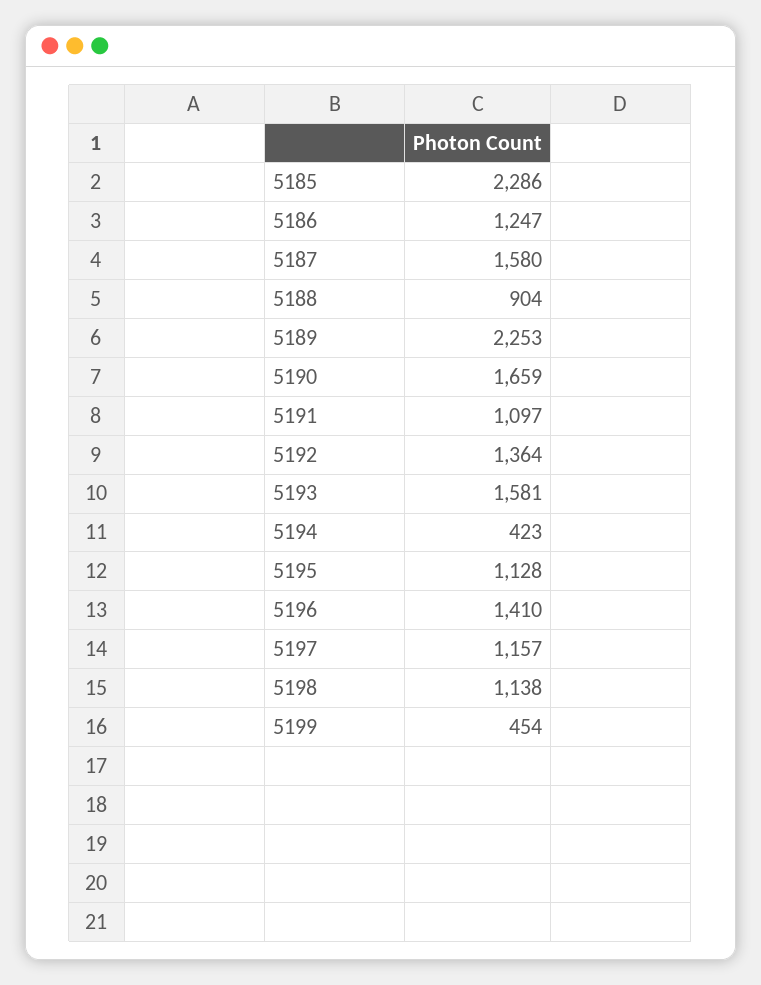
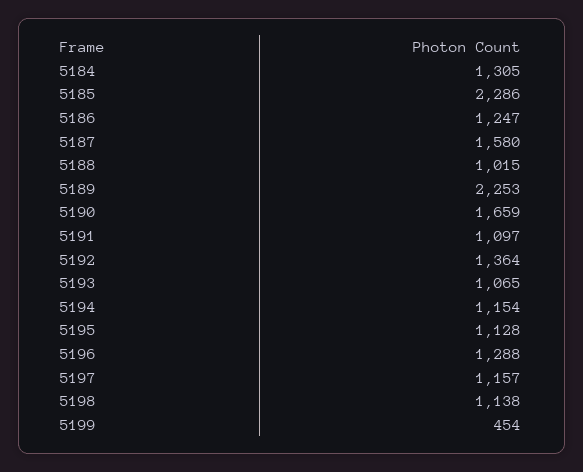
5188: 904 -> 1015
5193: 1581 -> 1065
5194: 423 -> 1154
5196: 1410 -> 1288
5184: none -> 1305

